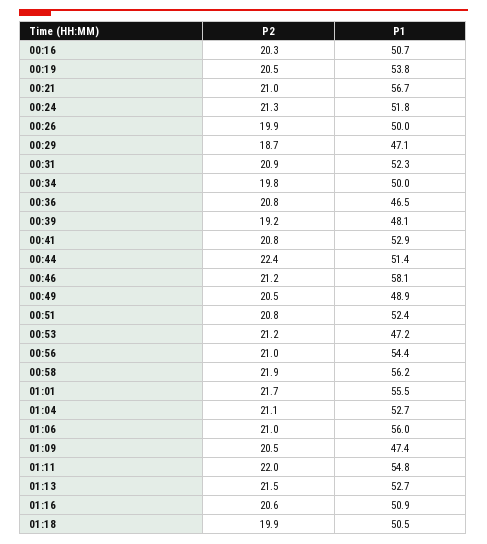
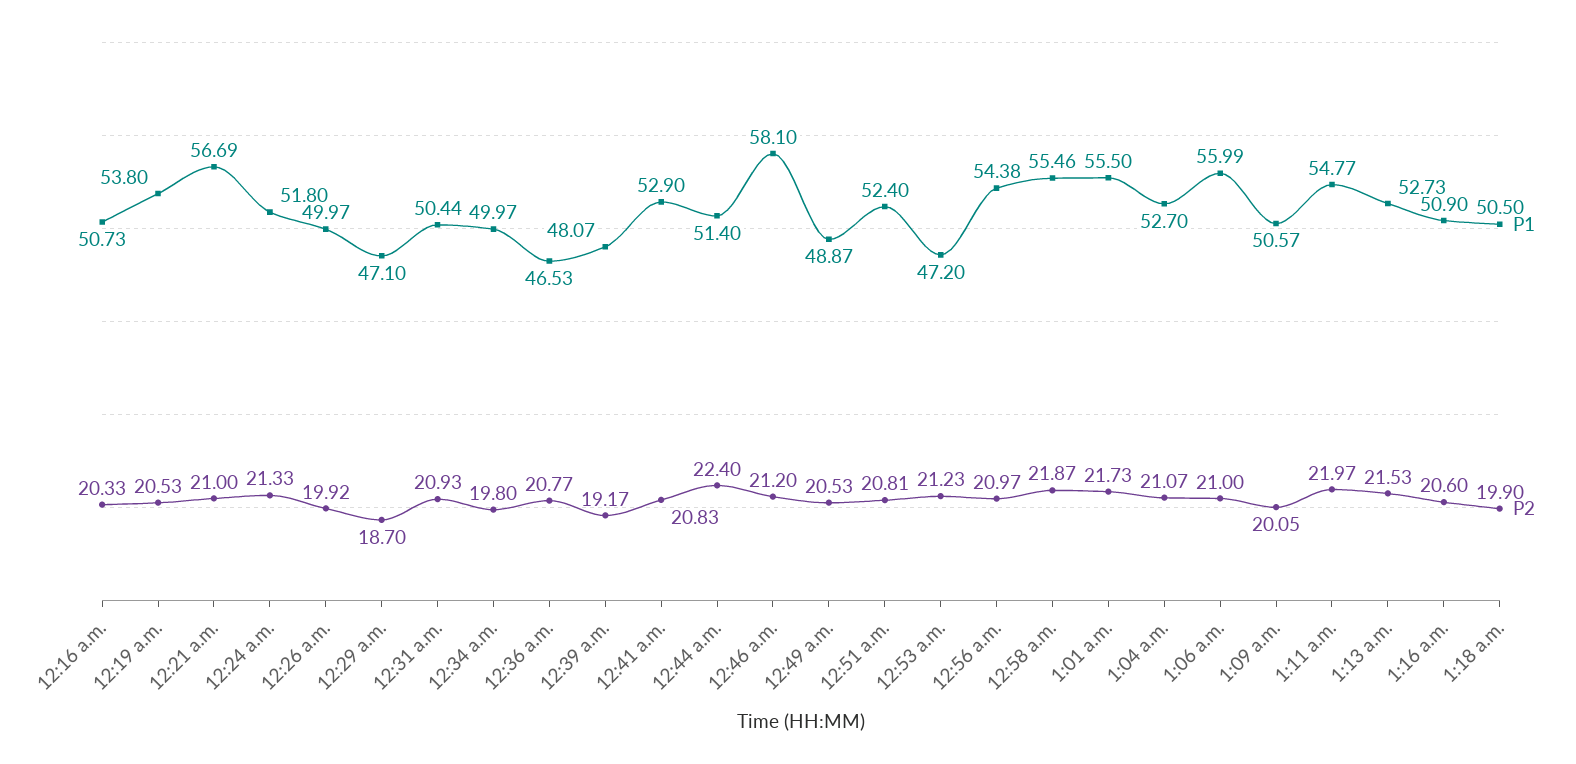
P1, 00:31: 52.3 -> 50.44
P1, 00:58: 56.2 -> 55.46
P2, 01:09: 20.5 -> 20.05
P1, 01:09: 47.4 -> 50.57

